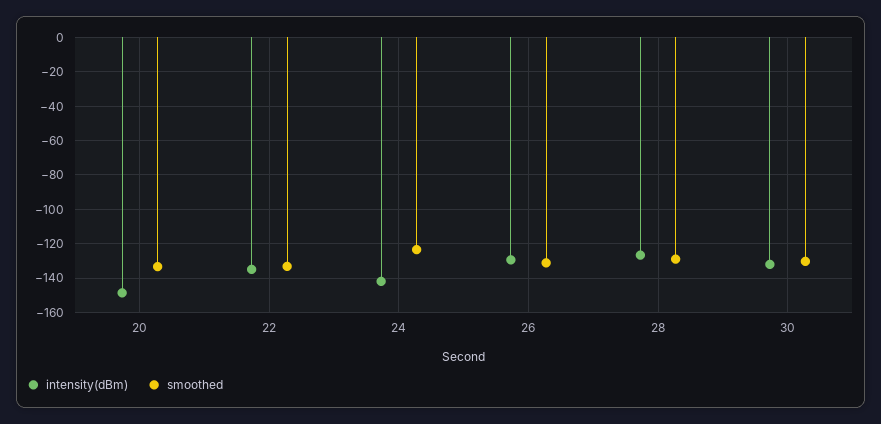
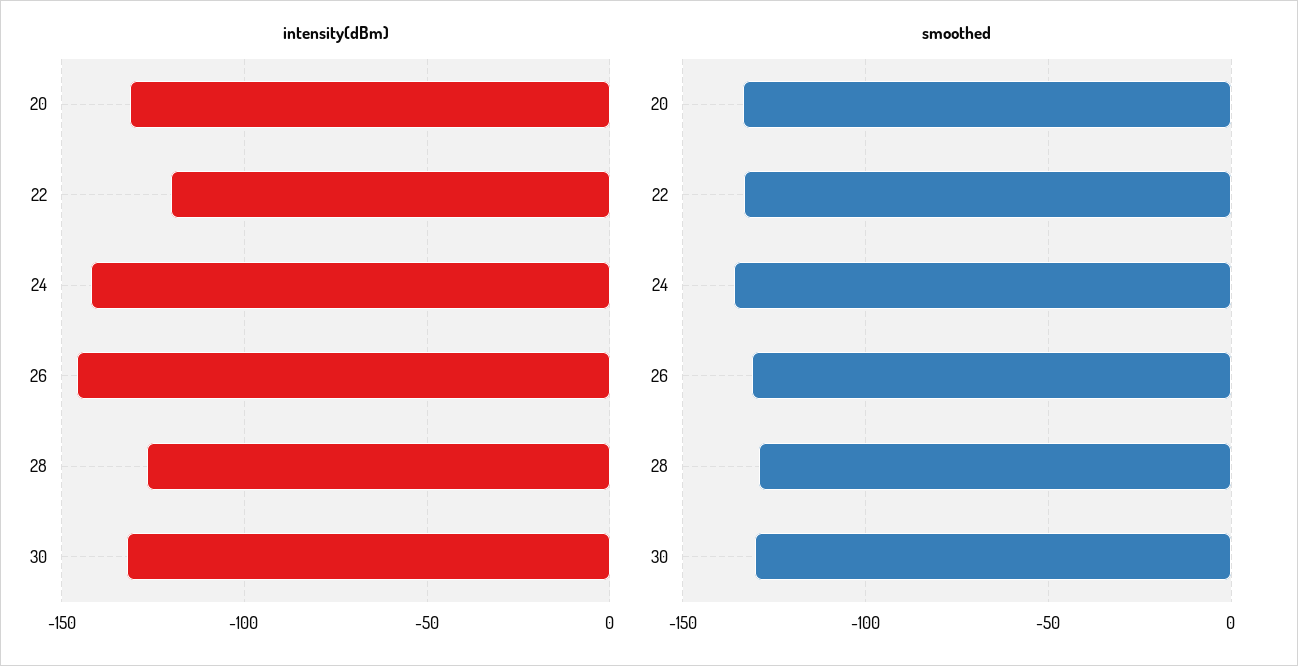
intensity(dBm), 20: -150 -> -130
intensity(dBm), 22: -135 -> -120
smoothed, 24: -125 -> -135
intensity(dBm), 26: -130 -> -145

